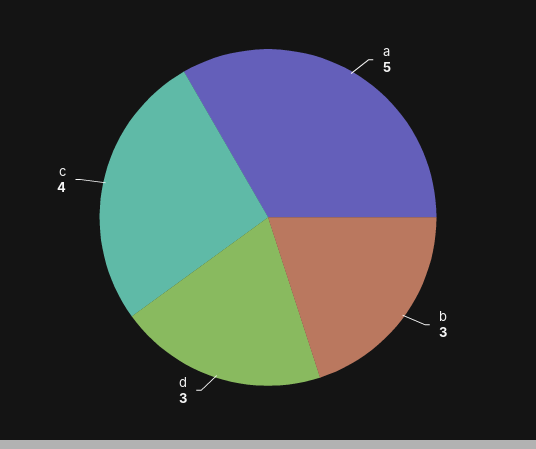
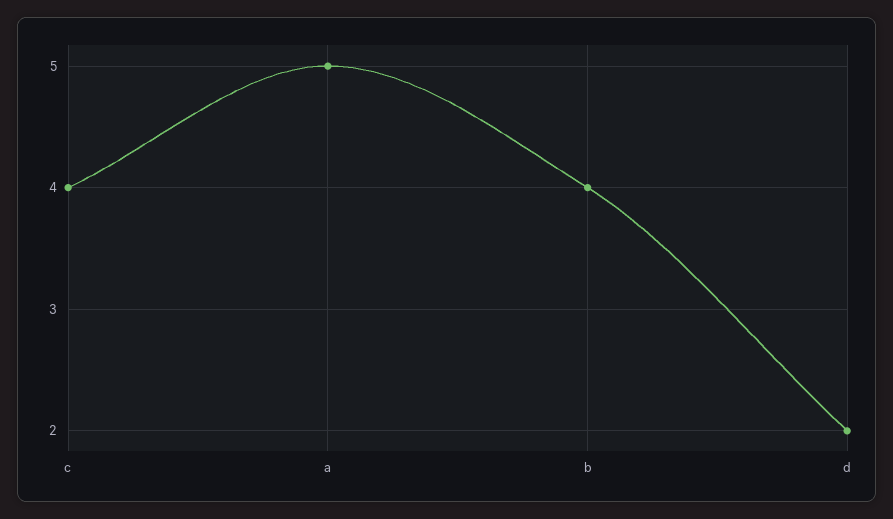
b: 3 -> 4
d: 3 -> 2

